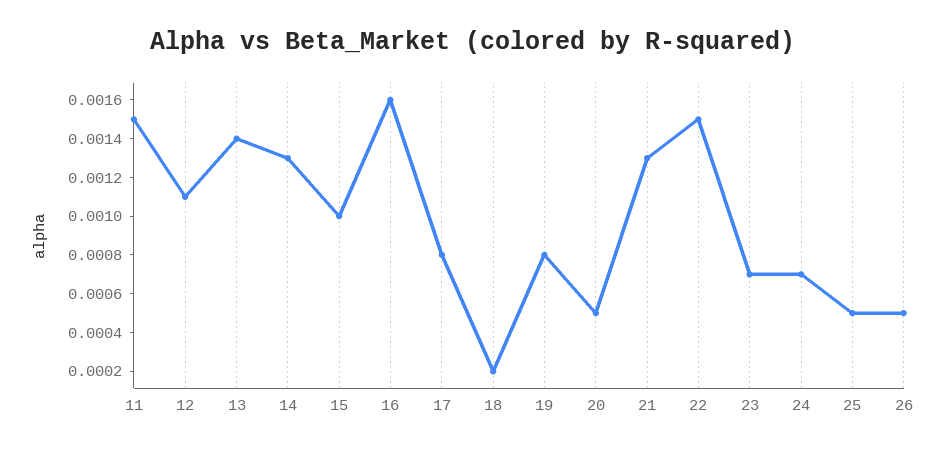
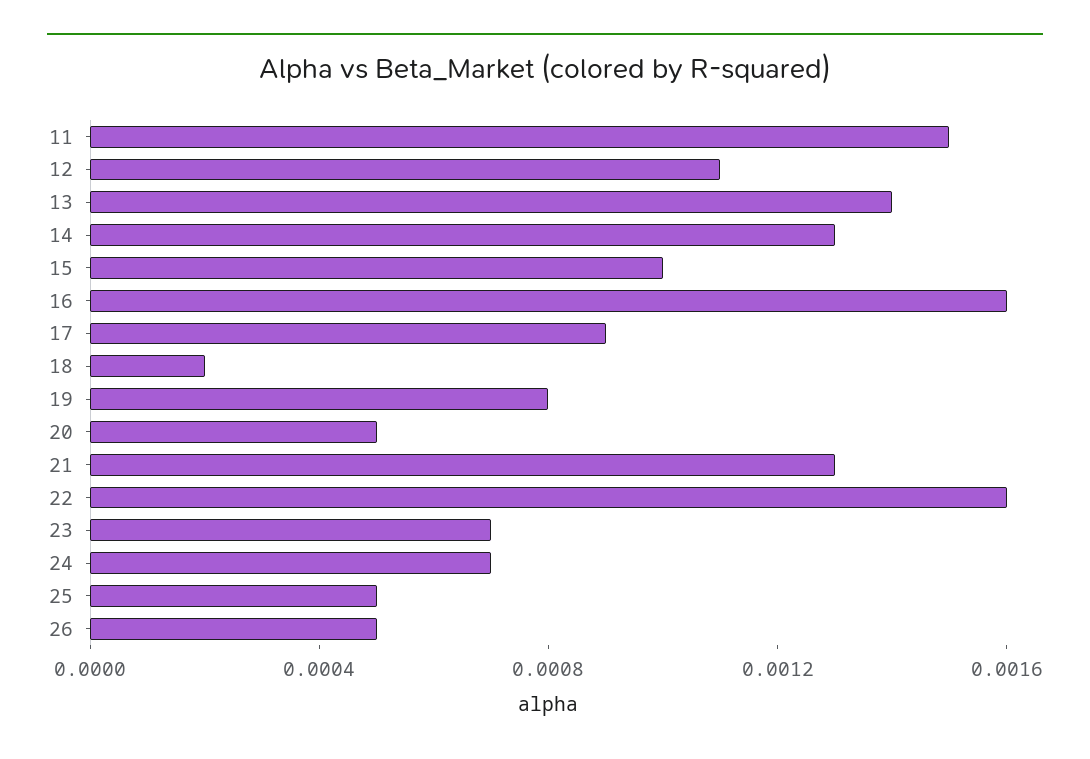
17: 0.0008 -> 0.0009
22: 0.0015 -> 0.0016

